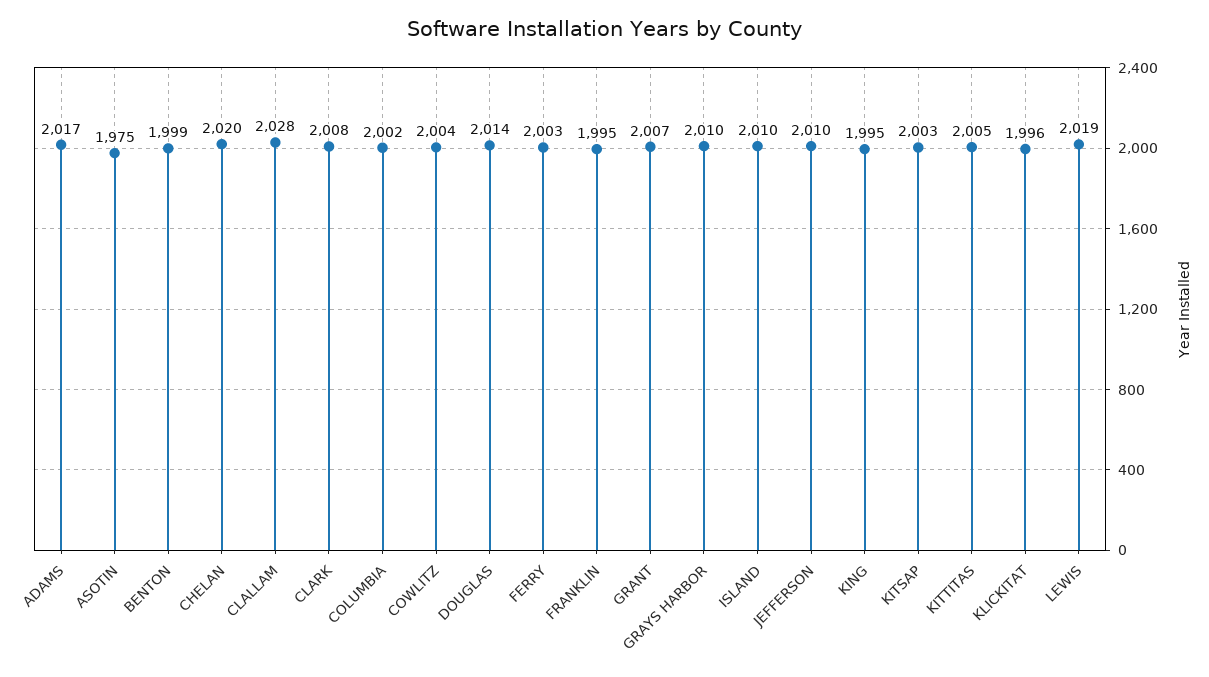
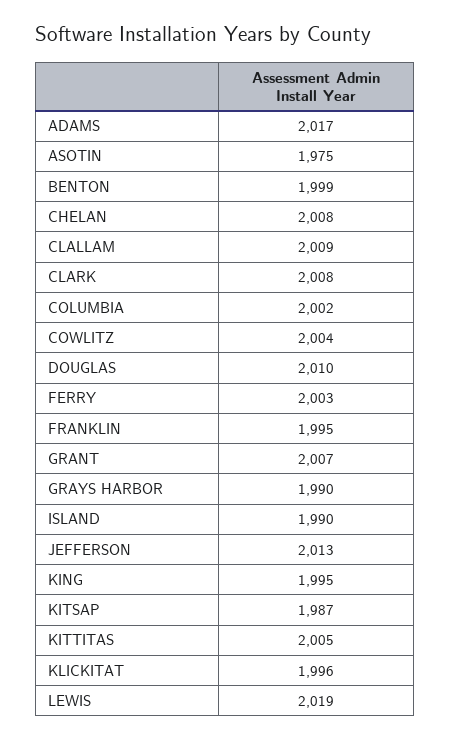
CHELAN: 2020 -> 2008
CLALLAM: 2028 -> 2009
DOUGLAS: 2014 -> 2010
GRAYS HARBOR: 2010 -> 1990
ISLAND: 2010 -> 1990
JEFFERSON: 2010 -> 2013
KITSAP: 2003 -> 1987

